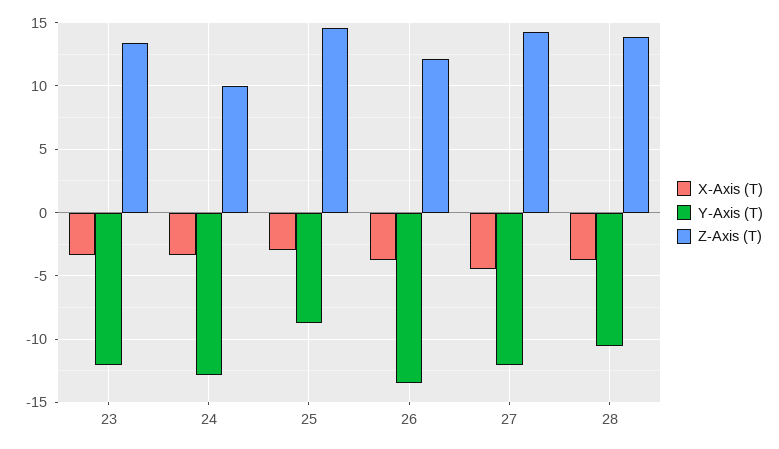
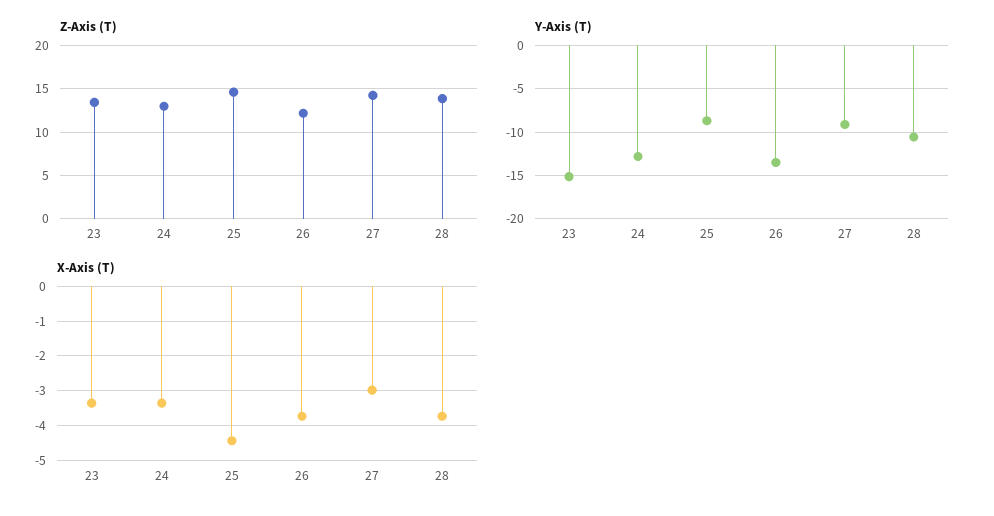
Y-Axis (T), 23: -12 -> -15
Z-Axis (T), 24: 10 -> 13
X-Axis (T), 25: -3 -> -4.4
X-Axis (T), 27: -4.5 -> -3
Y-Axis (T), 27: -12 -> -9

